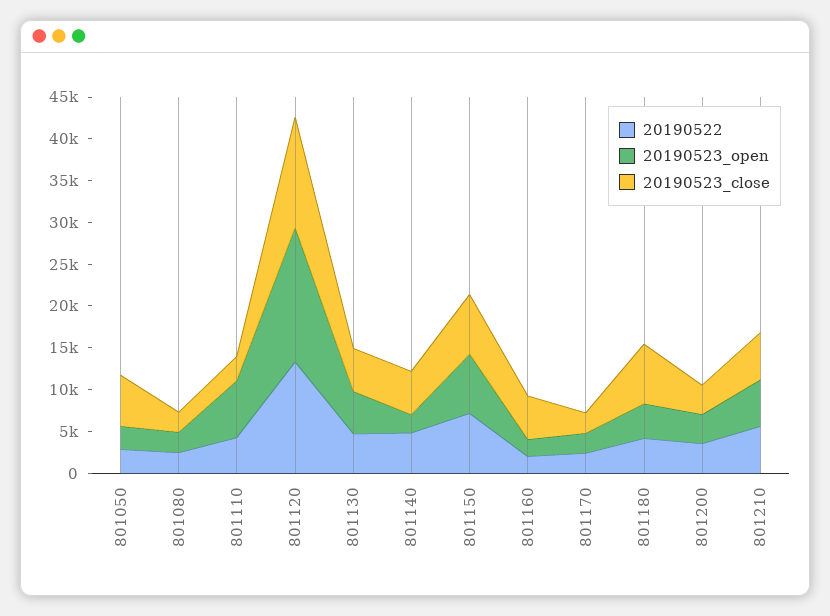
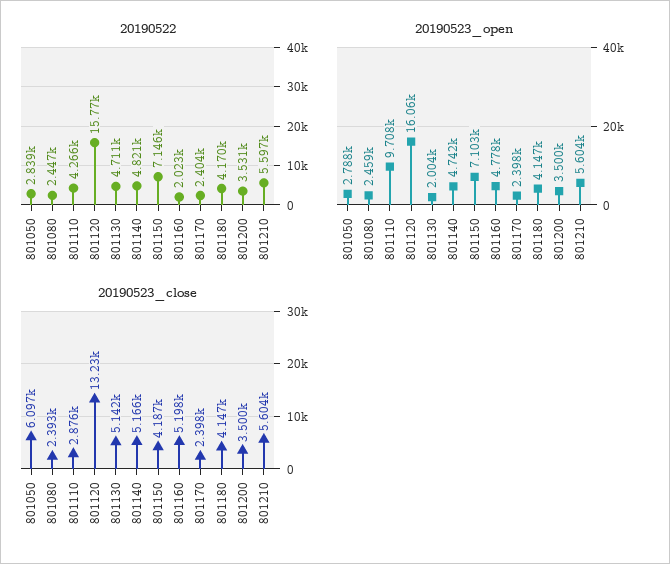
20190523_open, 801110: 7000 -> 9708
20190522, 801120: 13000 -> 15770
20190523_open, 801130: 5000 -> 2004
20190523_open, 801140: 2000 -> 4742
20190523_close, 801150: 7000 -> 4187
20190523_open, 801160: 2000 -> 4778
20190523_close, 801180: 7000 -> 4147

